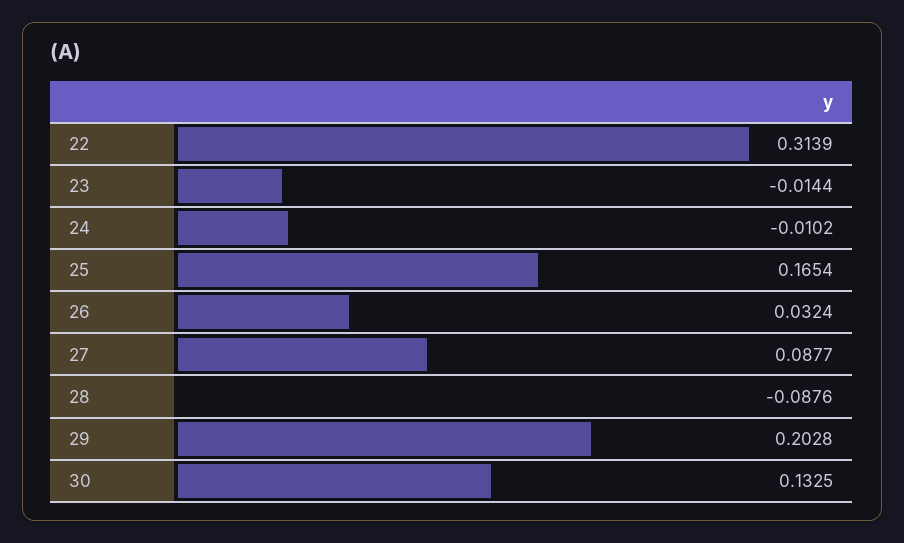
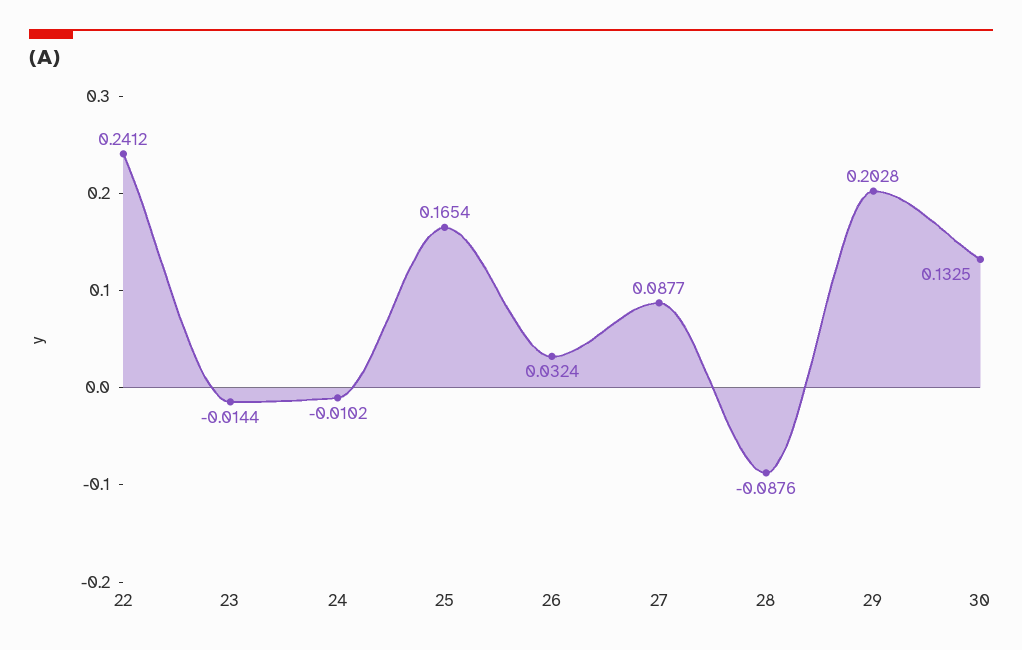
22: 0.3139 -> 0.2412

